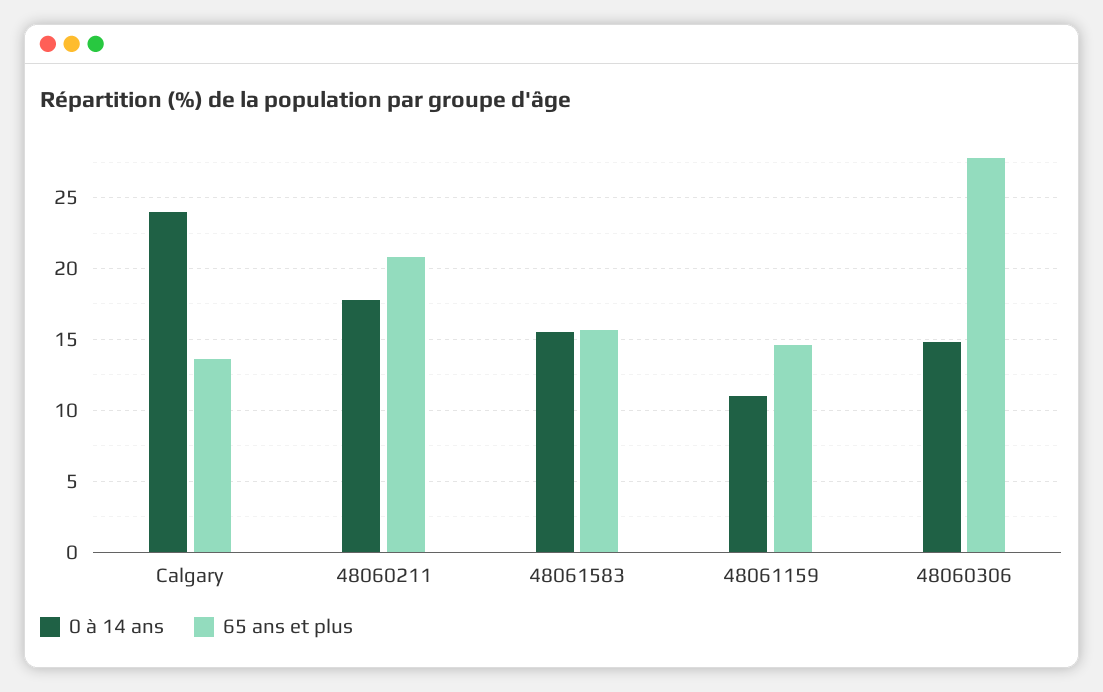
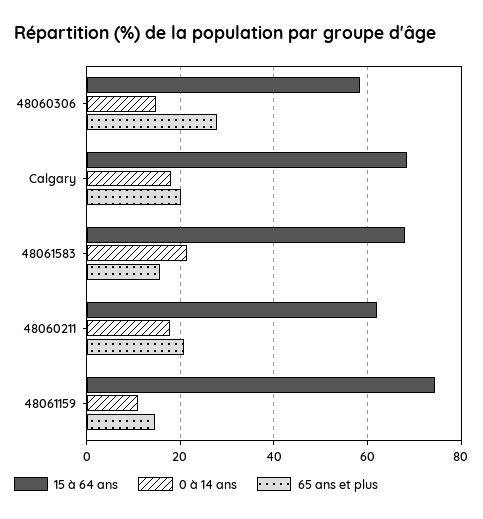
0 à 14 ans, Calgary: 24 -> 18
65 ans et plus, Calgary: 13.5 -> 20
0 à 14 ans, 48061583: 15.5 -> 22
15 à 64 ans, 48060306: none -> 58
15 à 64 ans, Calgary: none -> 68
15 à 64 ans, 48061583: none -> 68
15 à 64 ans, 48060211: none -> 62
15 à 64 ans, 48061159: none -> 74

